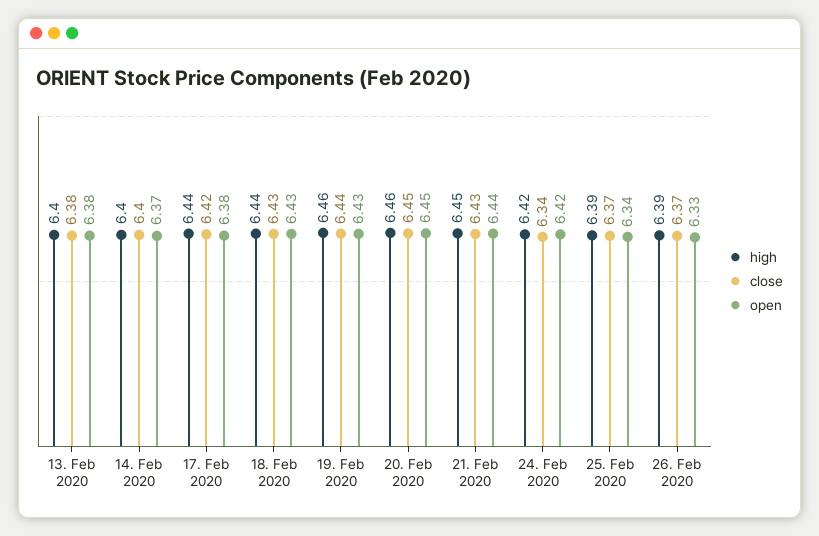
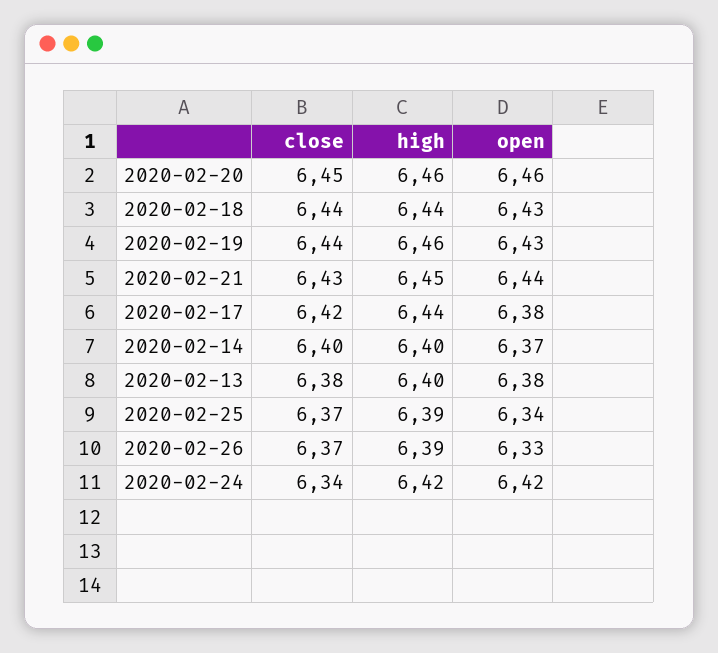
close, 18. Feb 2020: 6.43 -> 6.44
open, 20. Feb 2020: 6.45 -> 6.46

